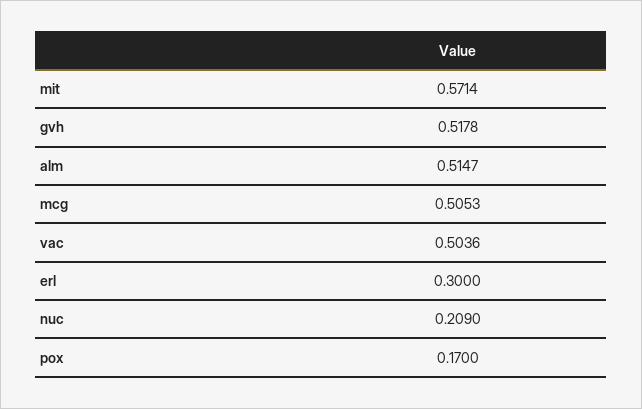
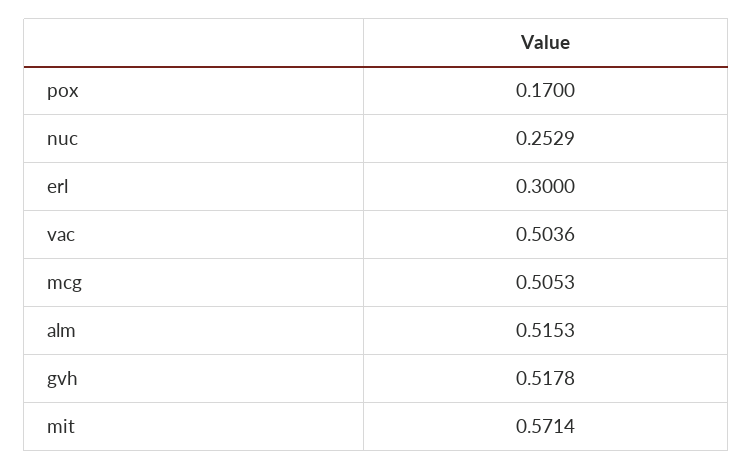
alm: 0.5147 -> 0.5153
nuc: 0.209 -> 0.2529

